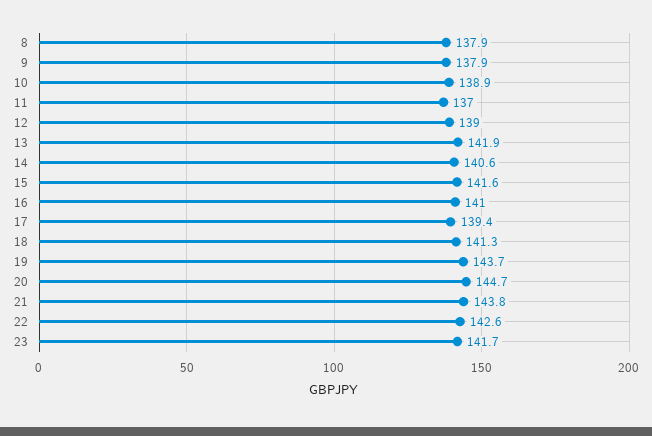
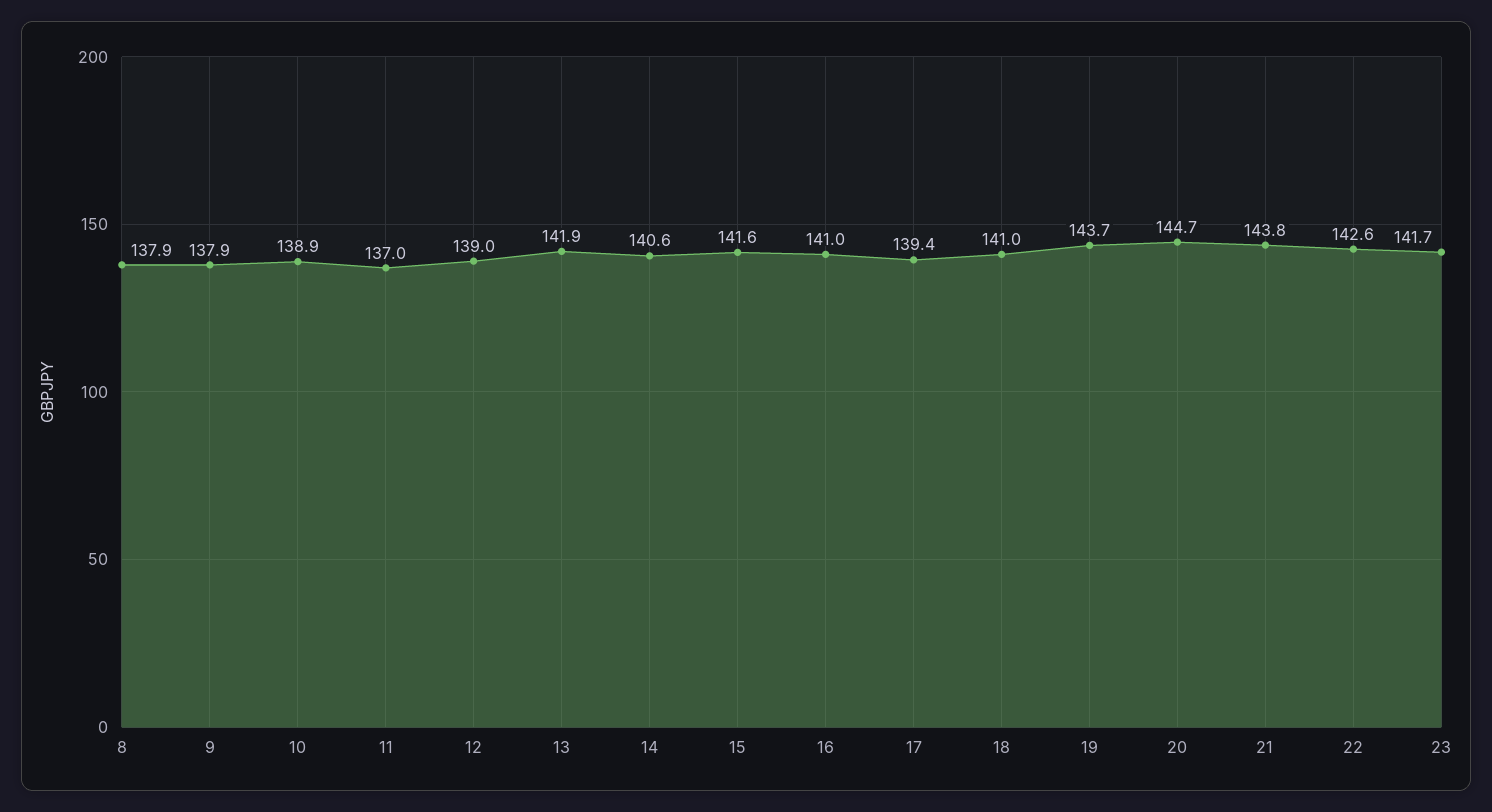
18: 141.3 -> 141

